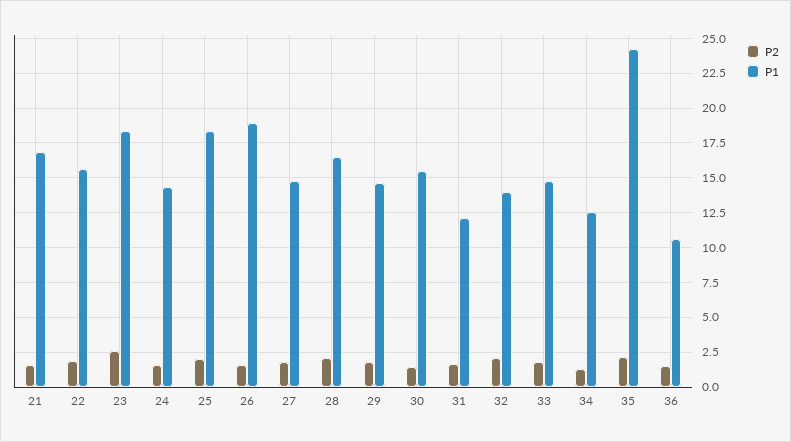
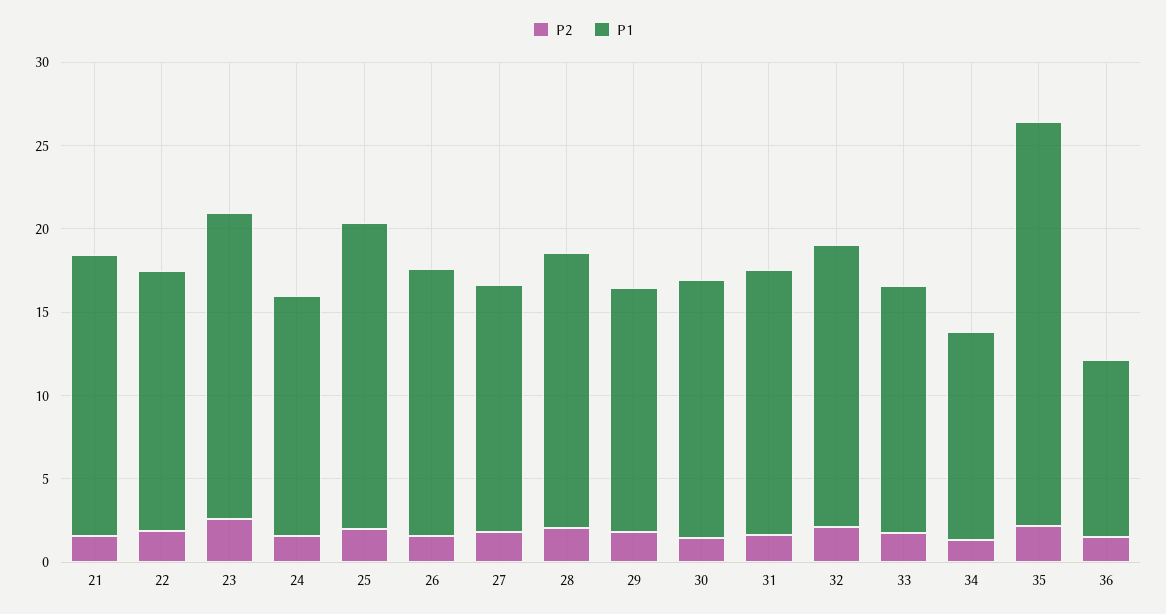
P1, 26: 19 -> 16
P1, 31: 12 -> 16
P1, 32: 14 -> 17

